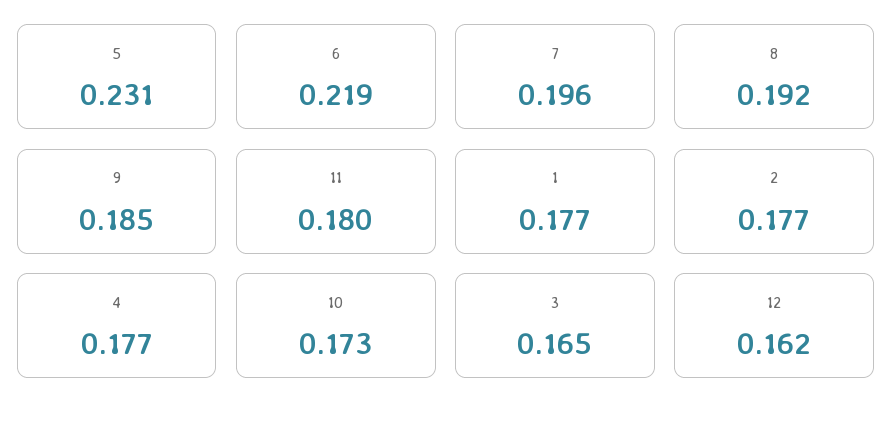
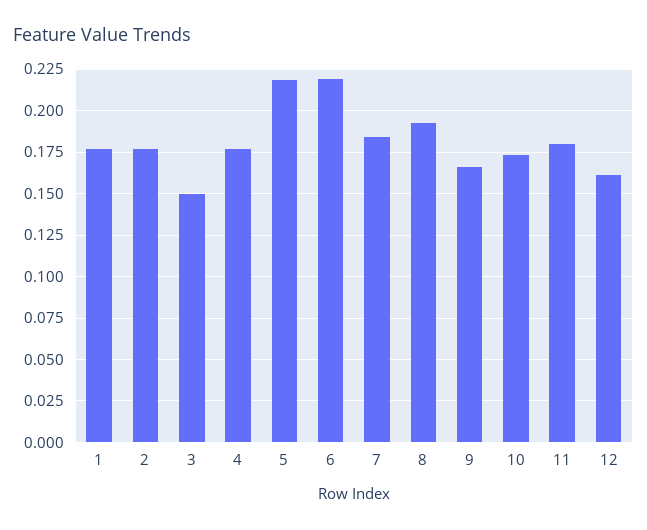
5: 0.231 -> 0.22
7: 0.196 -> 0.185
9: 0.185 -> 0.165
3: 0.165 -> 0.15

